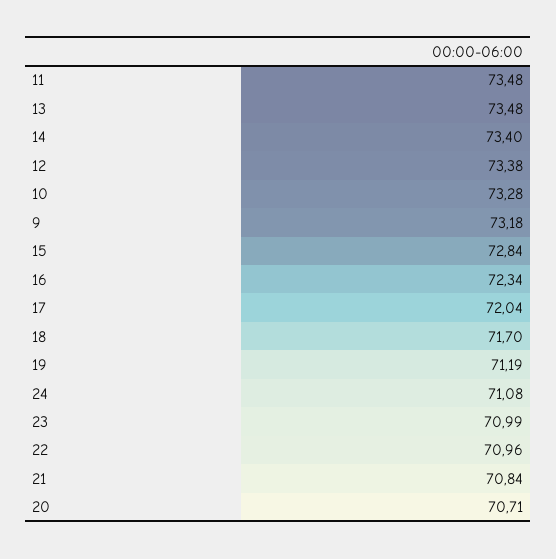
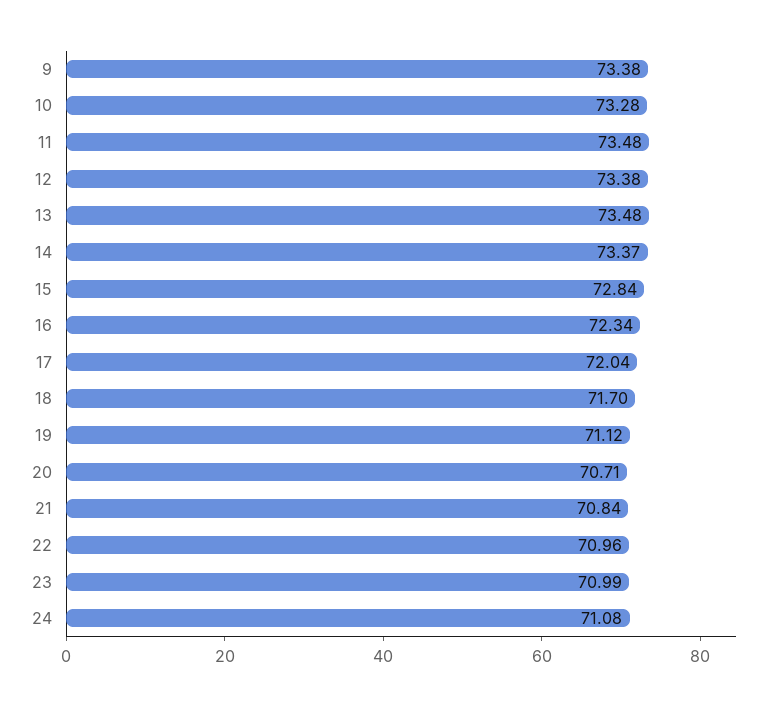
14: 73.4 -> 73.37
9: 73.18 -> 73.38
19: 71.19 -> 71.12

